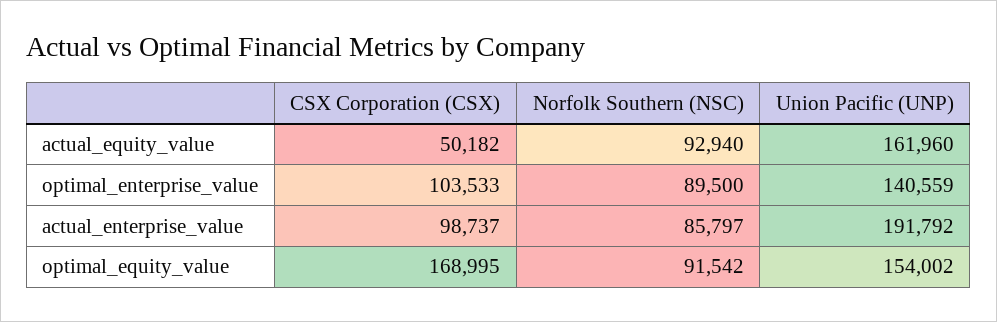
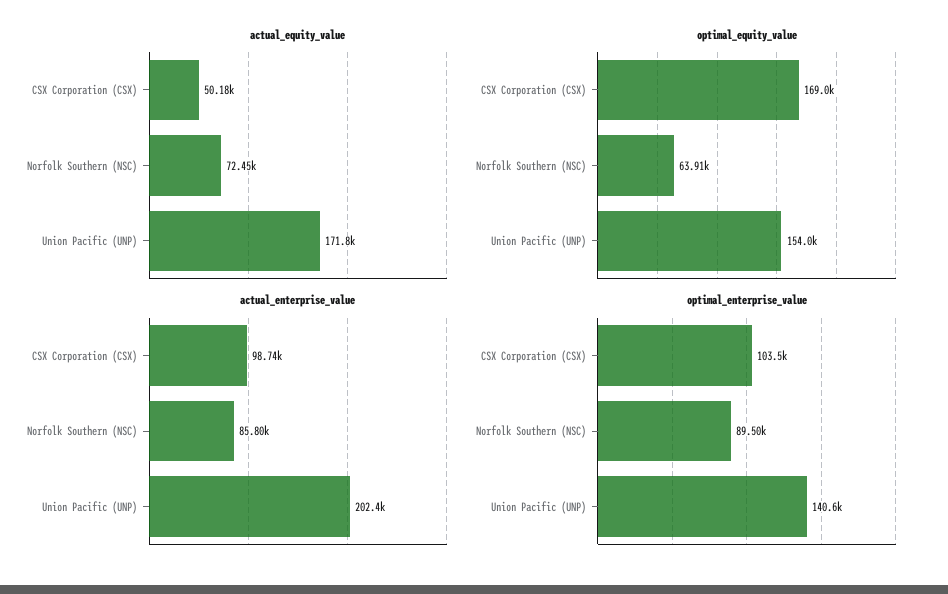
actual_equity_value, Norfolk Southern (NSC): 92940 -> 72450
actual_equity_value, Union Pacific (UNP): 161960 -> 171800
actual_enterprise_value, Union Pacific (UNP): 191792 -> 202400
optimal_equity_value, Norfolk Southern (NSC): 91542 -> 63910

